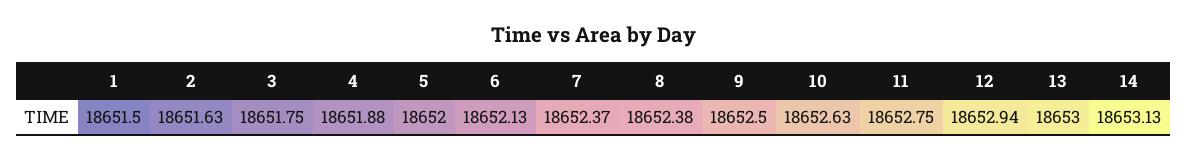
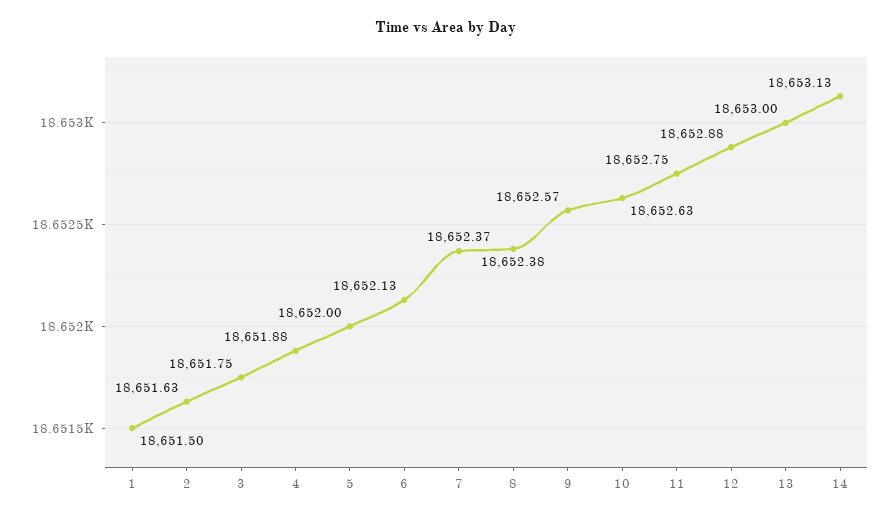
9: 18652.5 -> 18652.57
12: 18652.94 -> 18652.88

